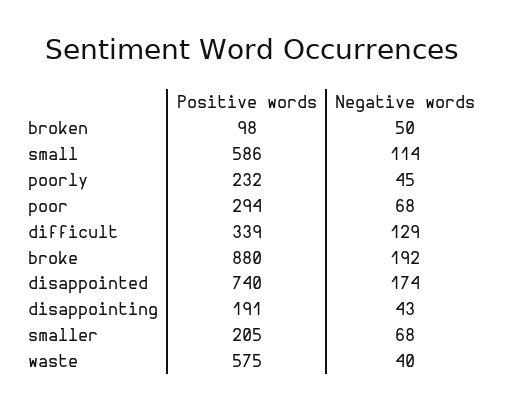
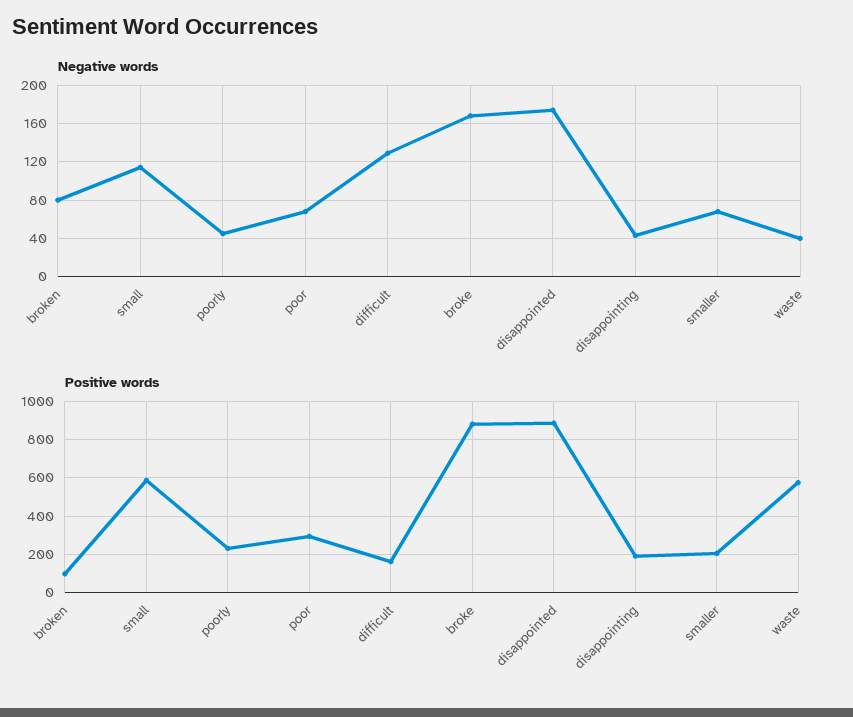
Negative words, broken: 50 -> 80
Positive words, difficult: 339 -> 150
Negative words, broke: 192 -> 170
Positive words, disappointed: 740 -> 900

